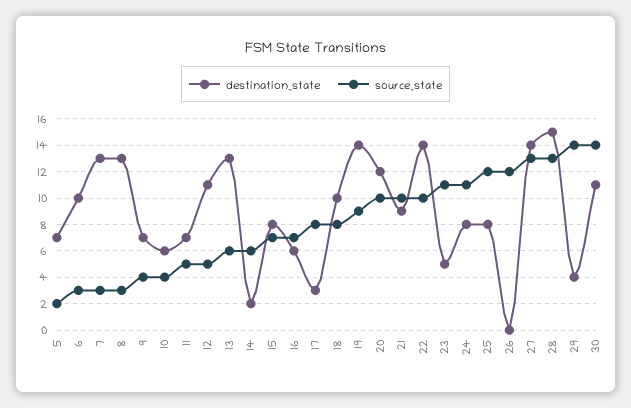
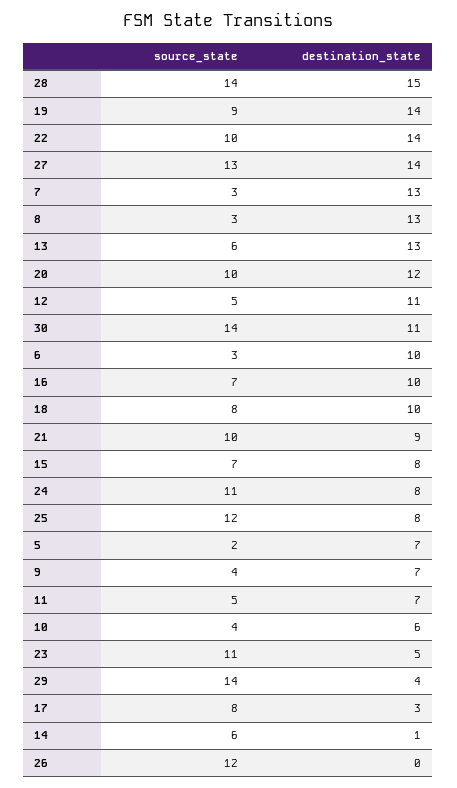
destination_state, 14: 2 -> 1
destination_state, 16: 6 -> 10
source_state, 28: 13 -> 14

